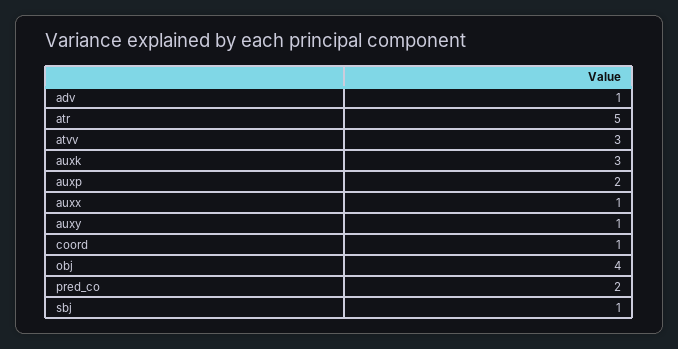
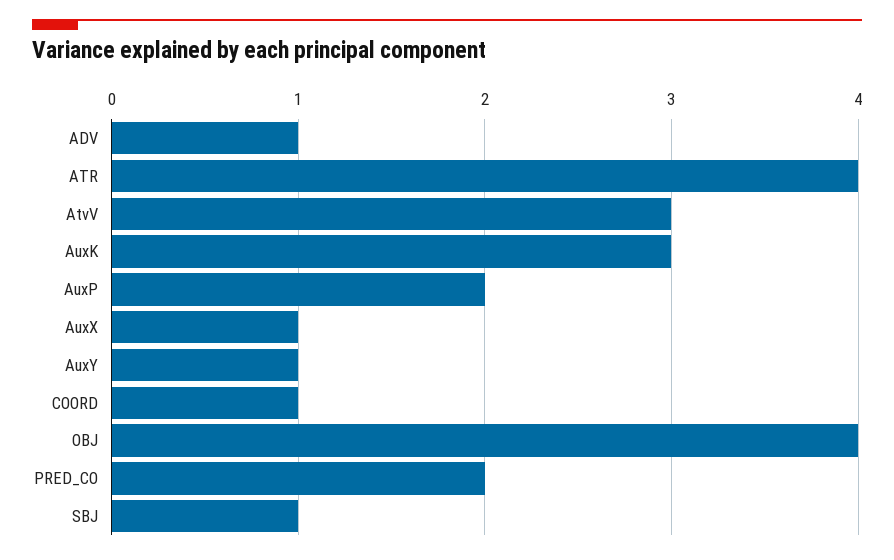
atr: 5 -> 4

